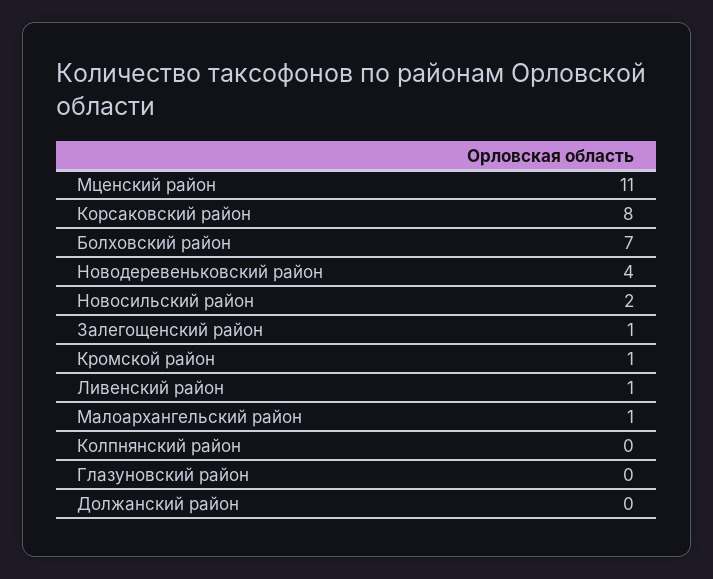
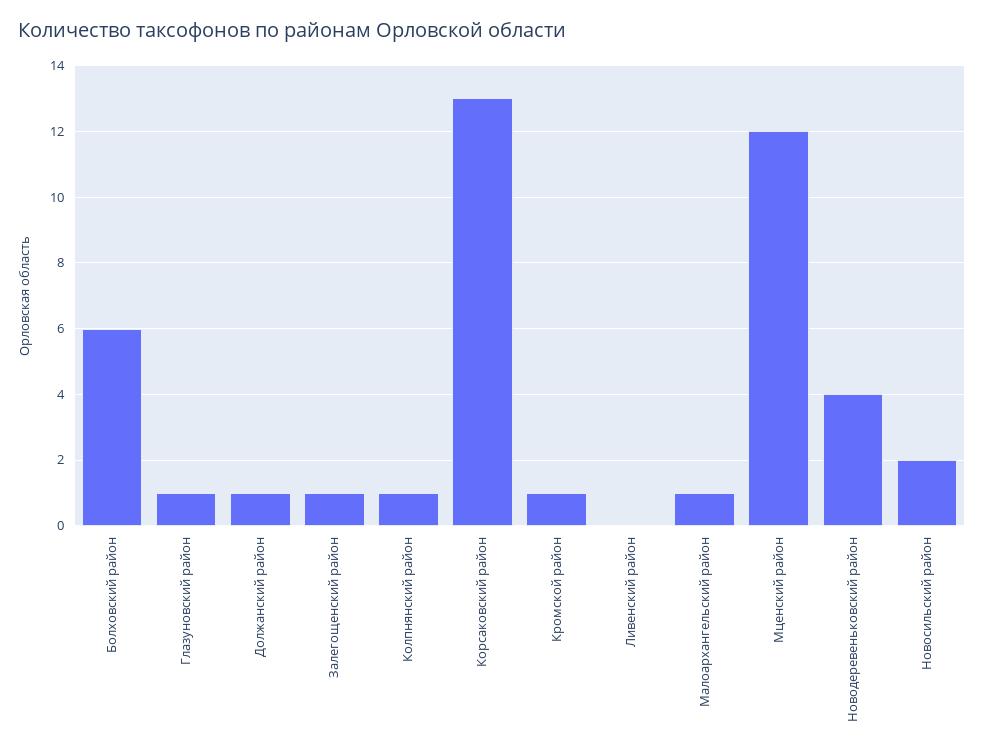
Мценский район: 11 -> 12
Корсаковский район: 8 -> 13
Болховский район: 7 -> 6
Ливенский район: 1 -> 0
Колпнянский район: 0 -> 1
Глазуновский район: 0 -> 1
Должанский район: 0 -> 1

